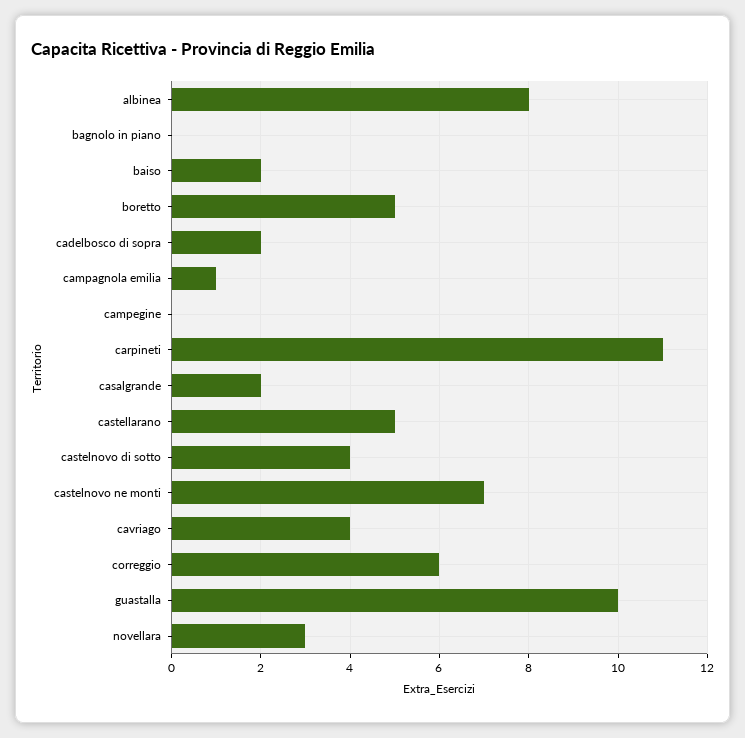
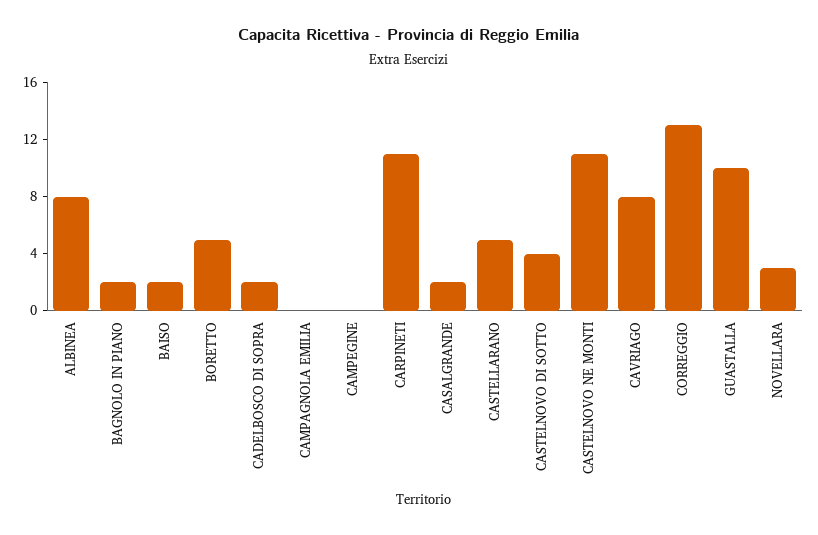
bagnolo in piano: 0 -> 2
campagnola emilia: 1 -> 0
castelnovo ne monti: 7 -> 11
cavriago: 4 -> 8
correggio: 6 -> 13

